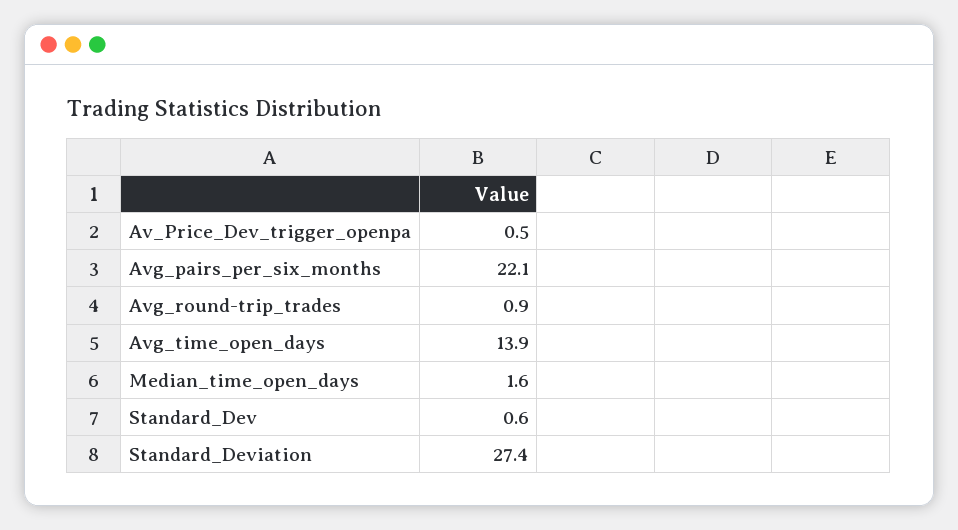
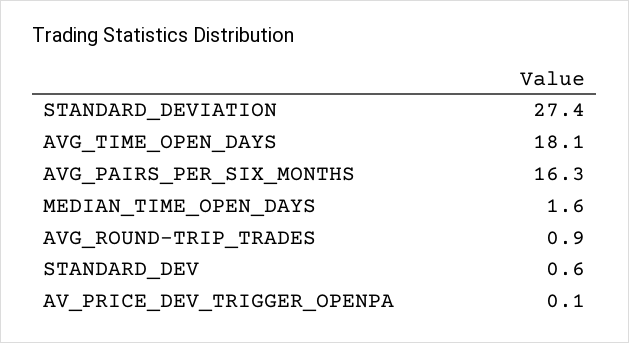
Av_Price_Dev_trigger_openpa: 0.5 -> 0.1
Avg_pairs_per_six_months: 22.1 -> 16.3
Avg_time_open_days: 13.9 -> 18.1

